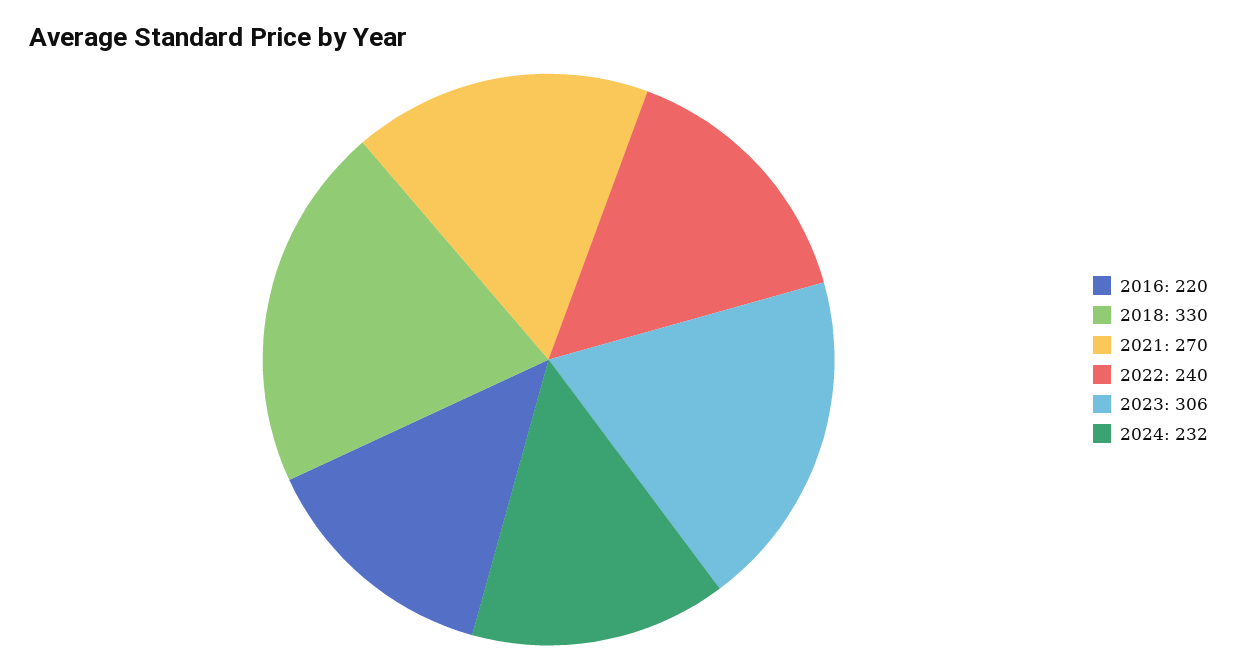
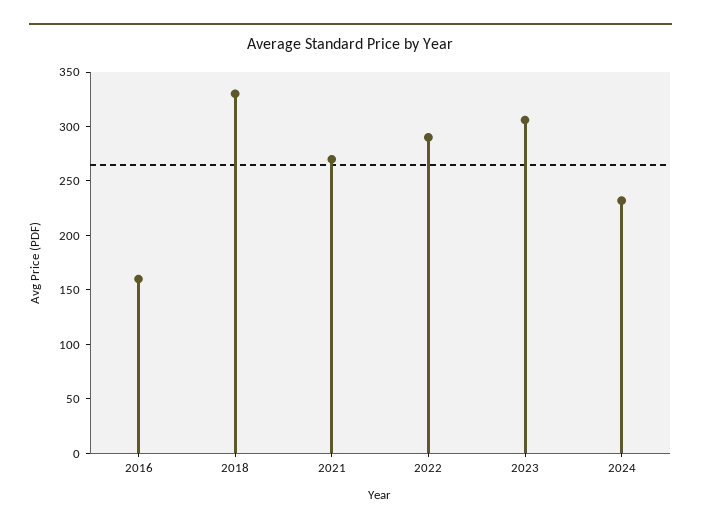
2016: 220 -> 160
2022: 240 -> 290

